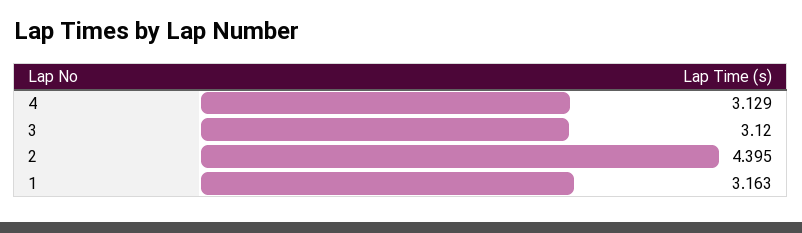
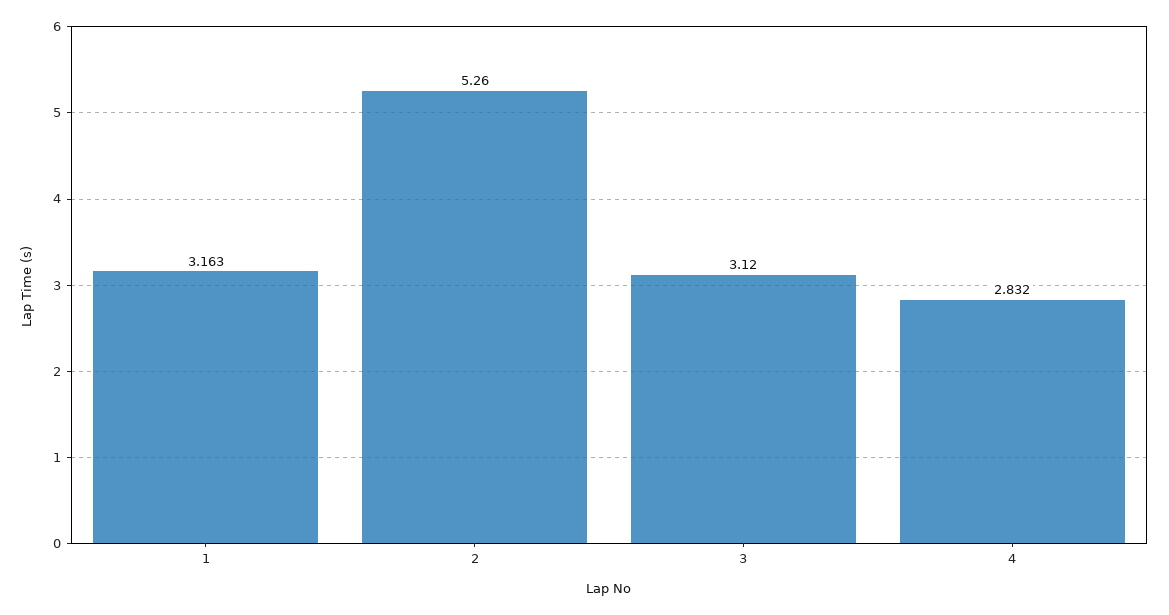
4: 3.129 -> 2.832
2: 4.395 -> 5.26

